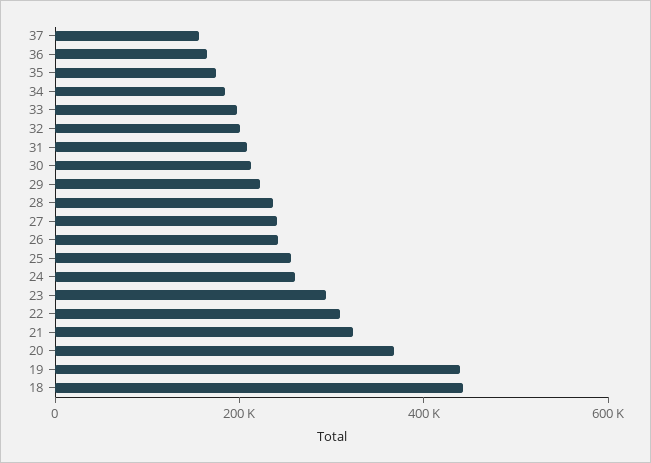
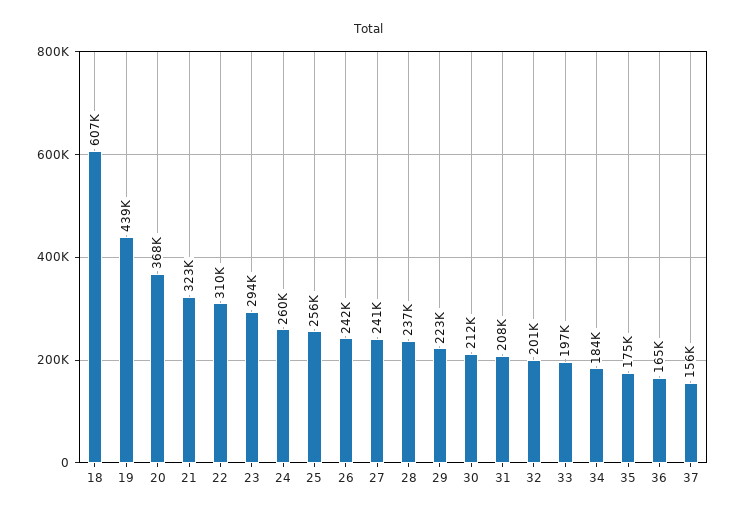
18: 450000 -> 607000

